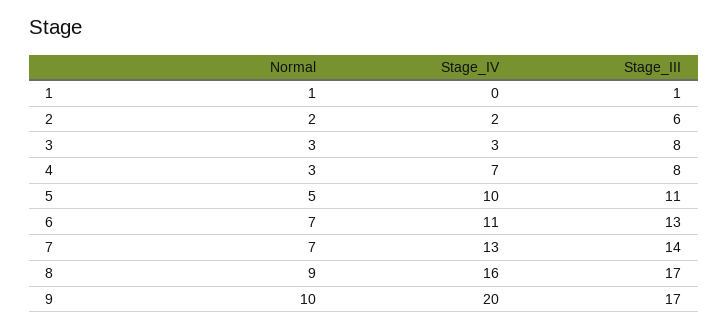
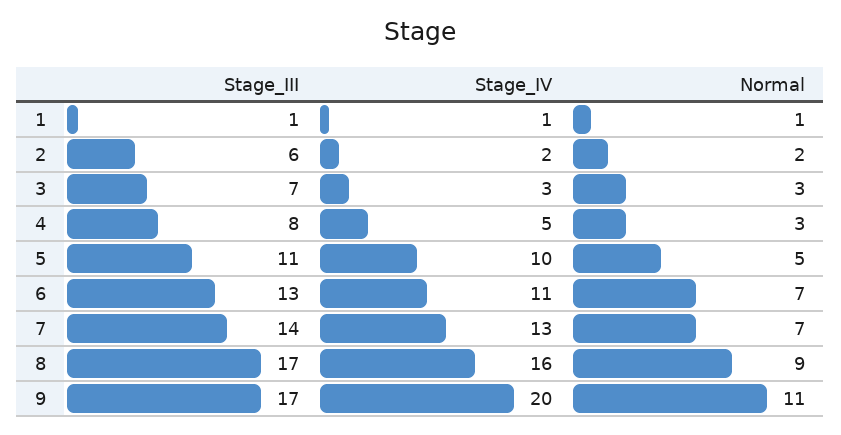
Stage_IV, 1: 0 -> 1
Stage_III, 3: 8 -> 7
Stage_IV, 4: 7 -> 5
Normal, 9: 10 -> 11

